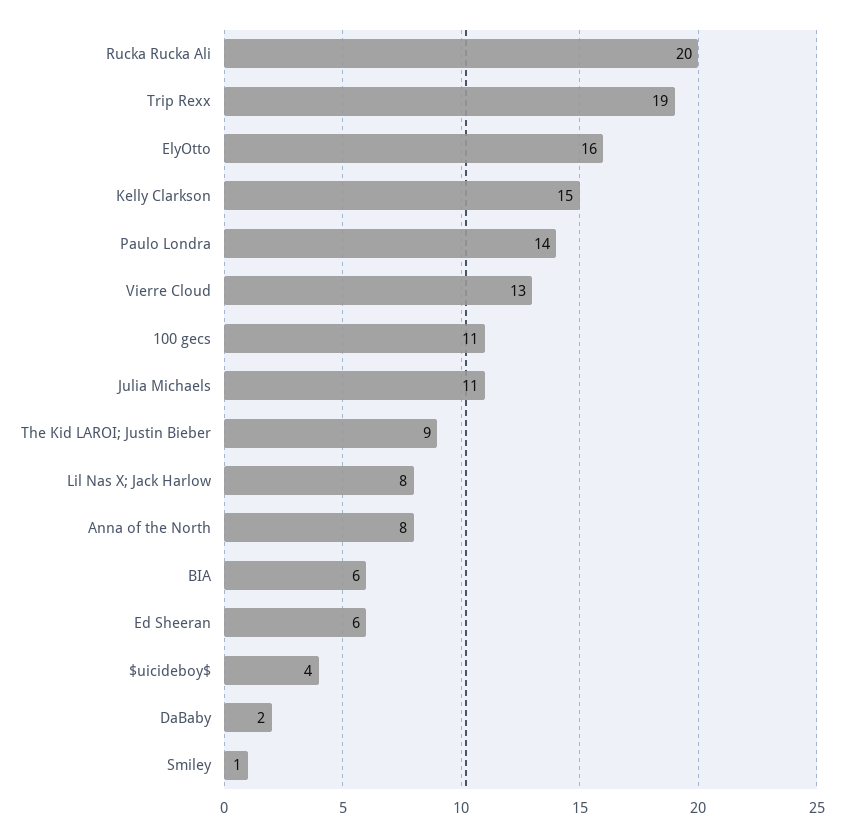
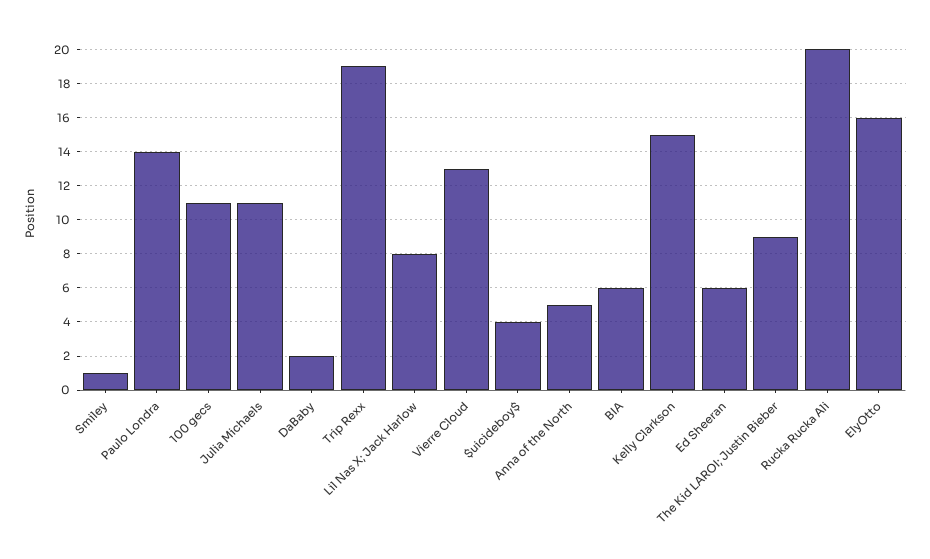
Anna of the North: 8 -> 5

